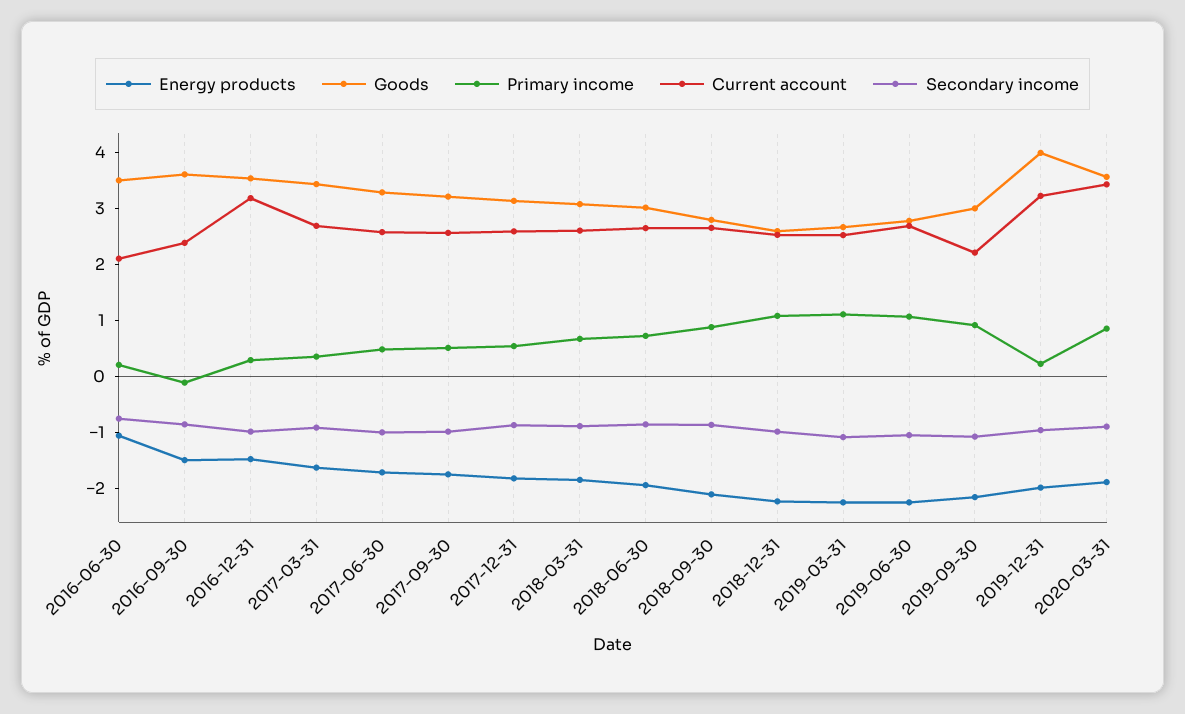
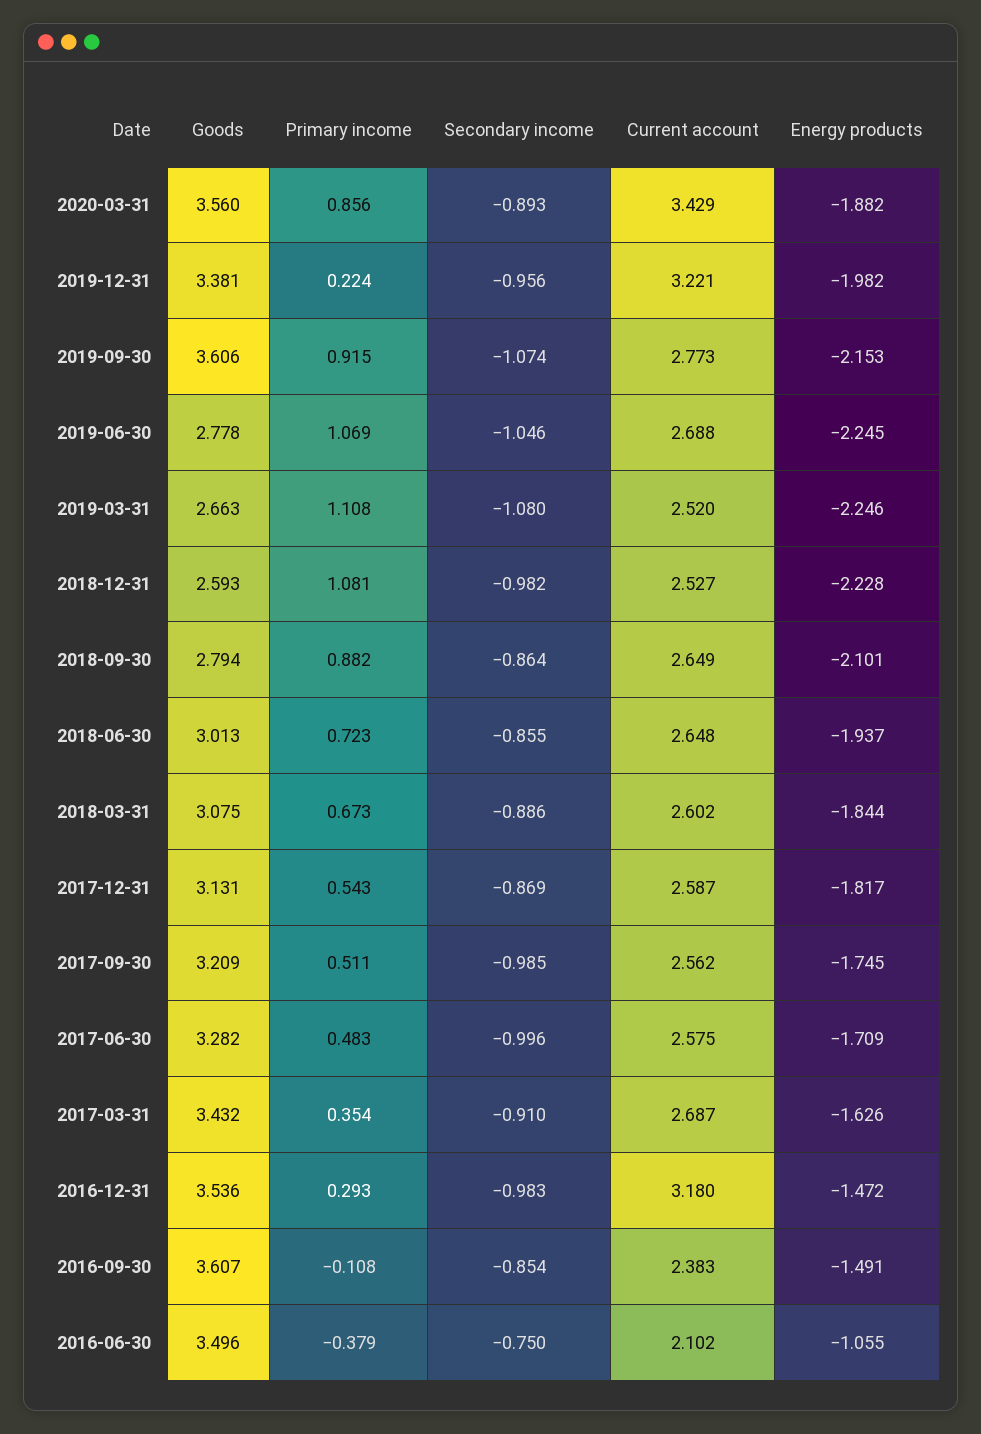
Primary income, 2016-06-30: 0.2 -> -0.379
Goods, 2019-09-30: 3 -> 3.606
Current account, 2019-09-30: 2.2 -> 2.773
Goods, 2019-12-31: 4 -> 3.381

